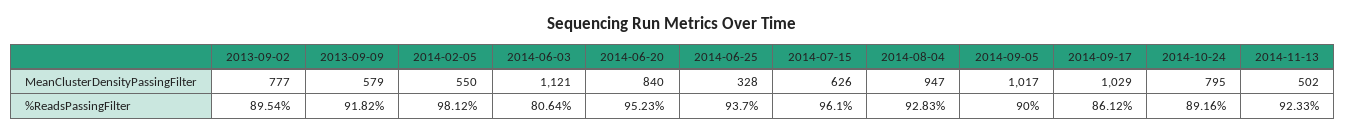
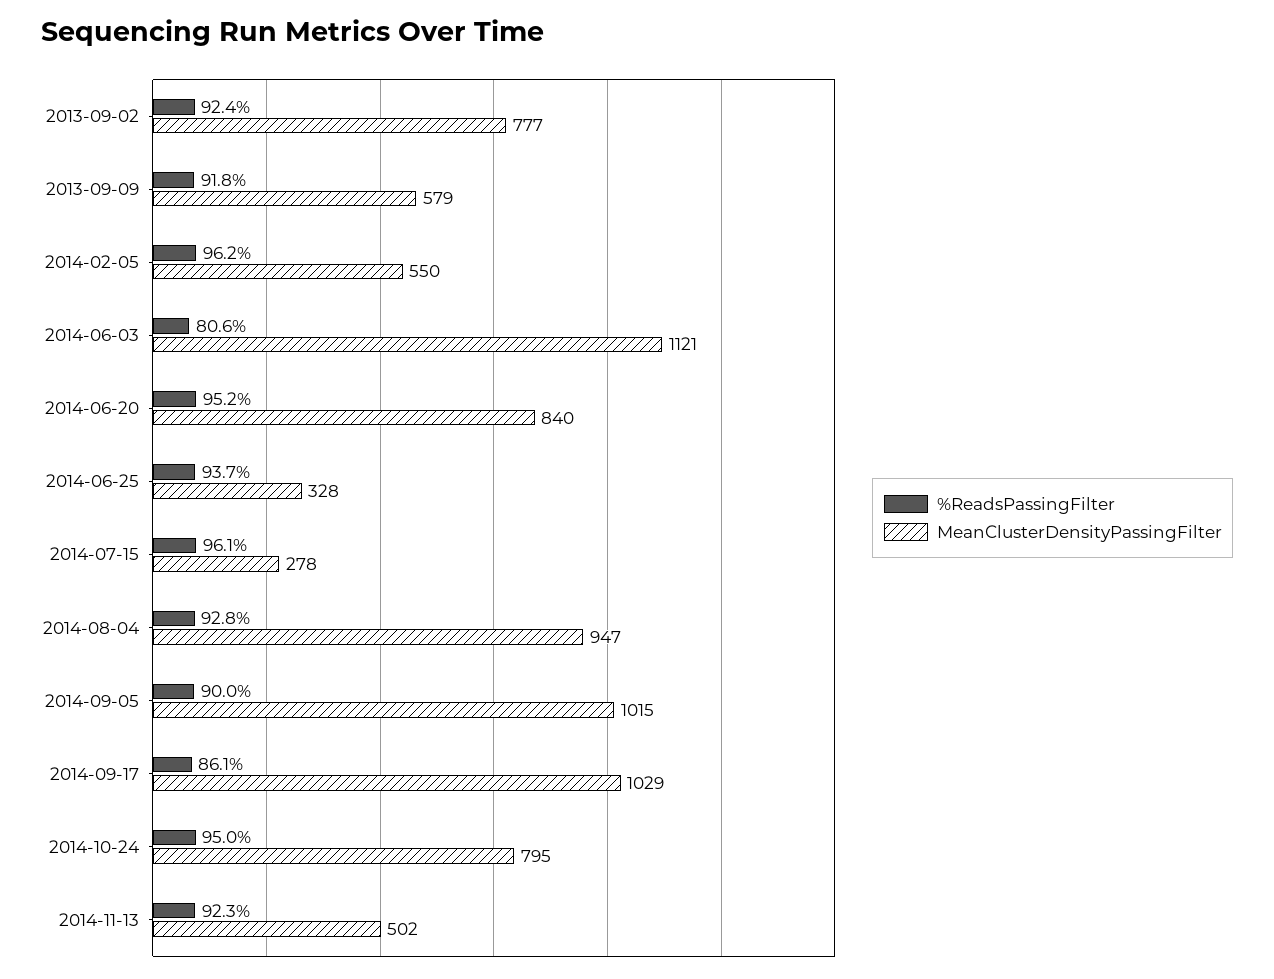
MeanClusterDensityPassingFilter, 2014-07-15: 626 -> 278
MeanClusterDensityPassingFilter, 2014-09-05: 1017 -> 1015
%ReadsPassingFilter, 2013-09-02: 89.54 -> 92.4
%ReadsPassingFilter, 2014-02-05: 98.12 -> 96.2
%ReadsPassingFilter, 2014-10-24: 89.16 -> 95

